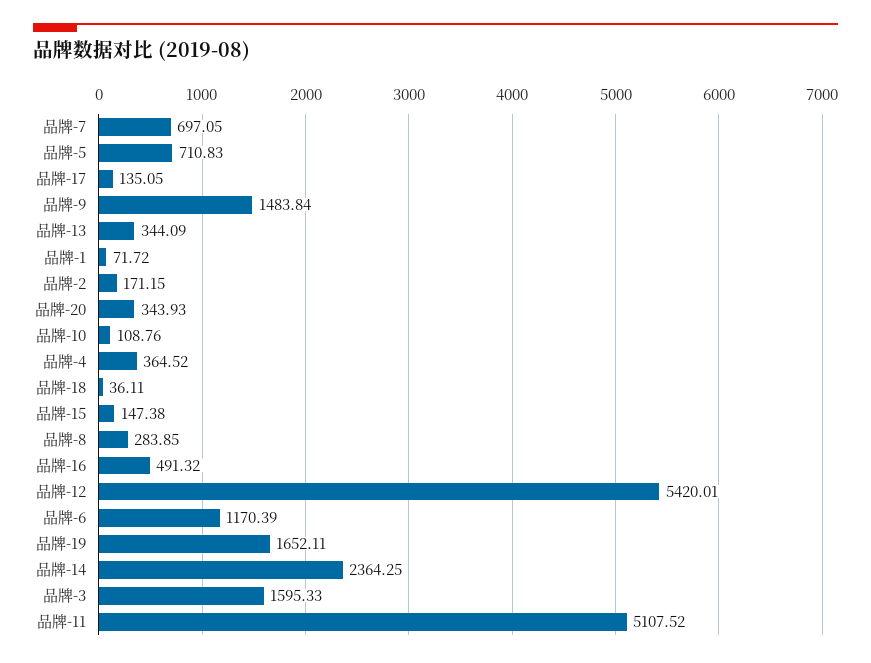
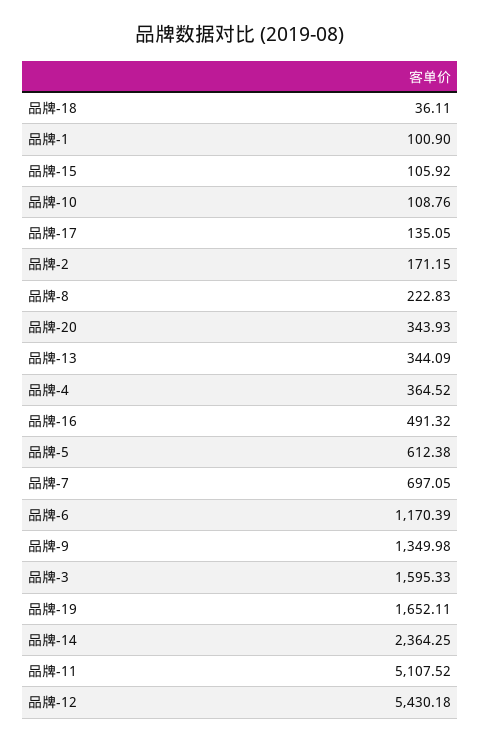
品牌-5: 710.83 -> 612.38
品牌-9: 1483.84 -> 1349.98
品牌-1: 71.72 -> 100.9
品牌-15: 147.38 -> 105.92
品牌-8: 283.85 -> 222.83
品牌-12: 5420.01 -> 5430.18

